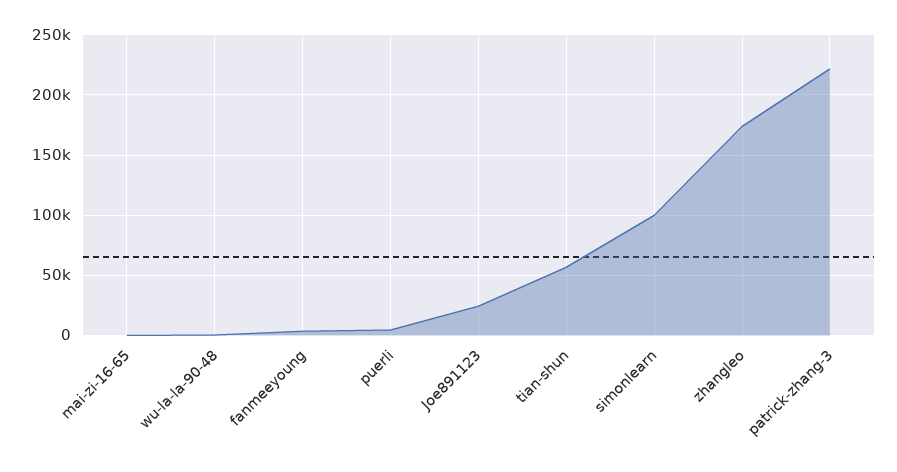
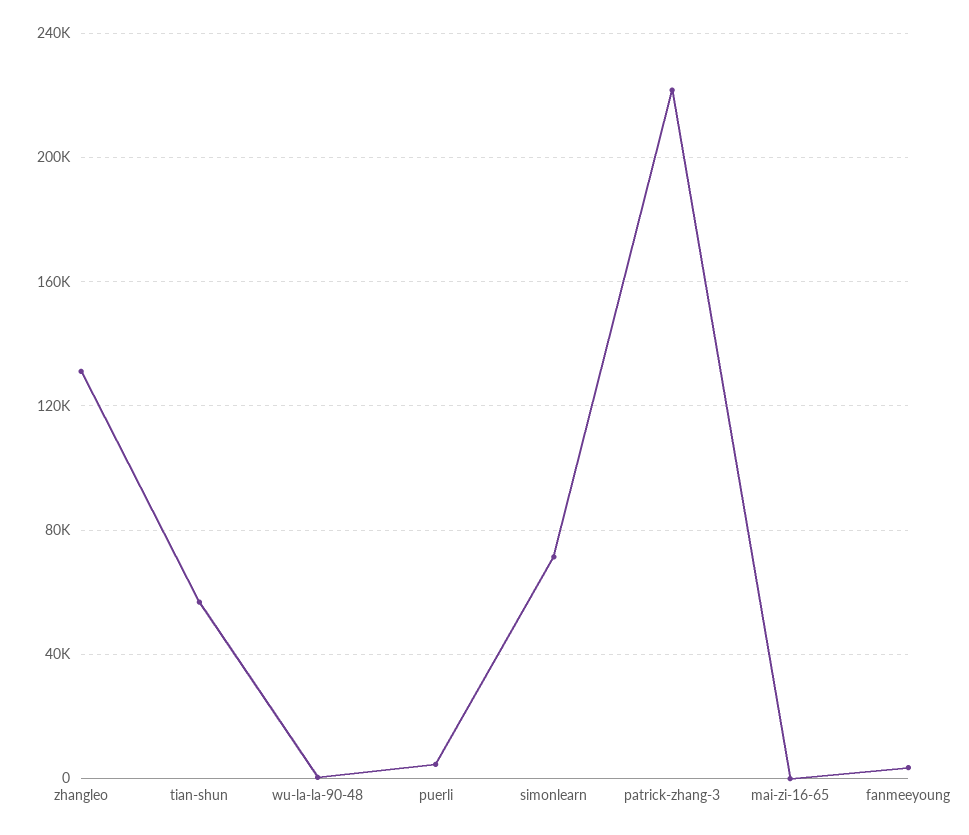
Joe891123: 25000 -> none
simonlearn: 100000 -> 70000
zhangleo: 175000 -> 130000

